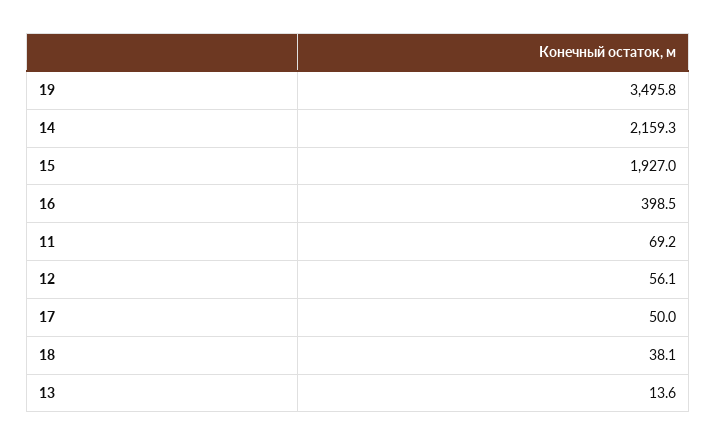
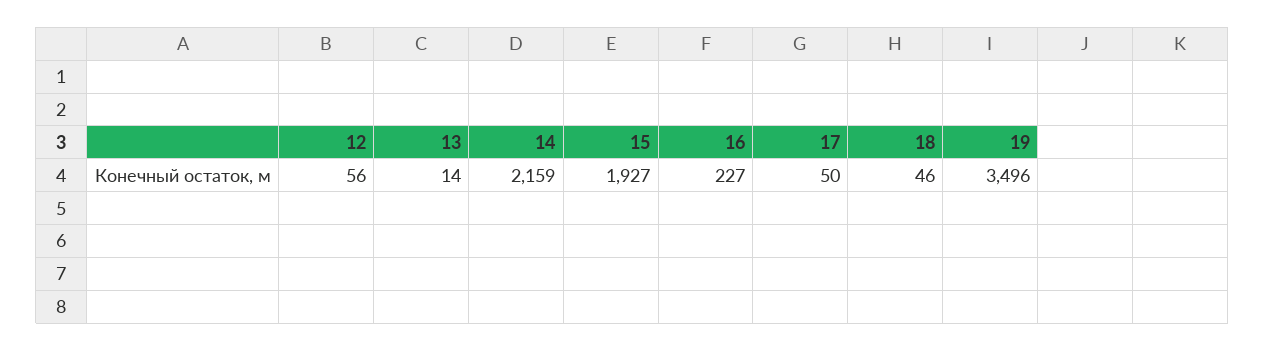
16: 398.5 -> 227
11: 69.2 -> none
18: 38.1 -> 46

